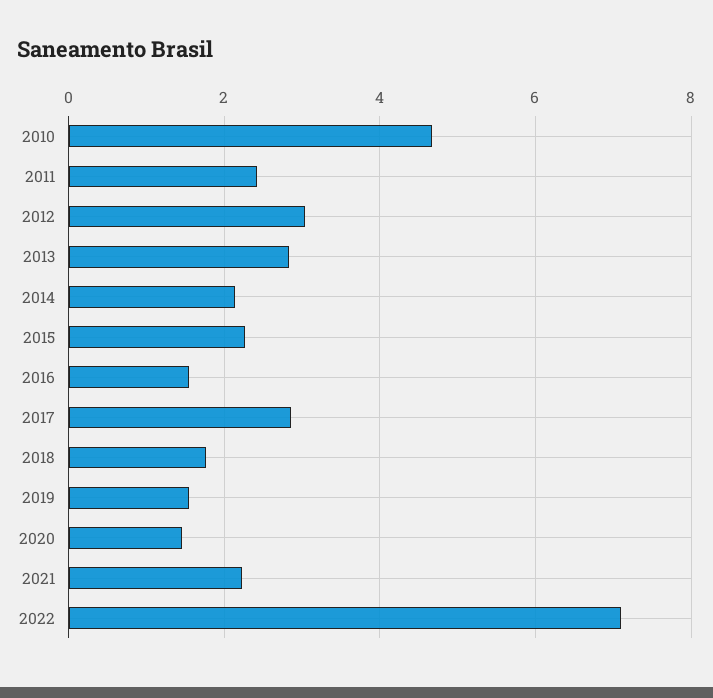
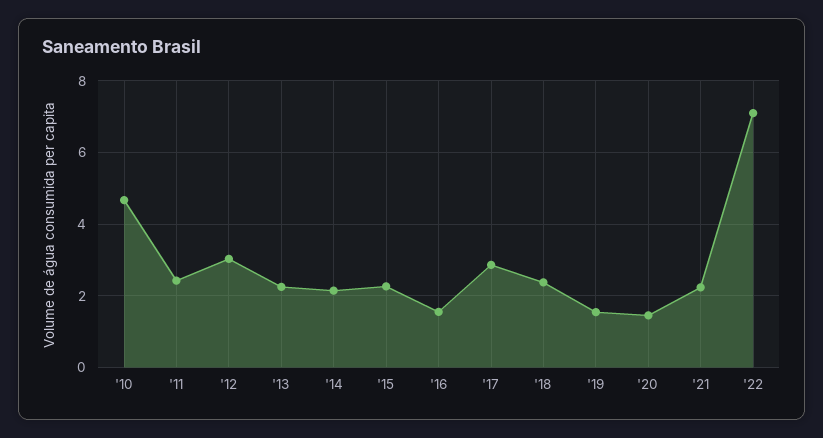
2013: 2.8 -> 2.2
2018: 1.8 -> 2.4

